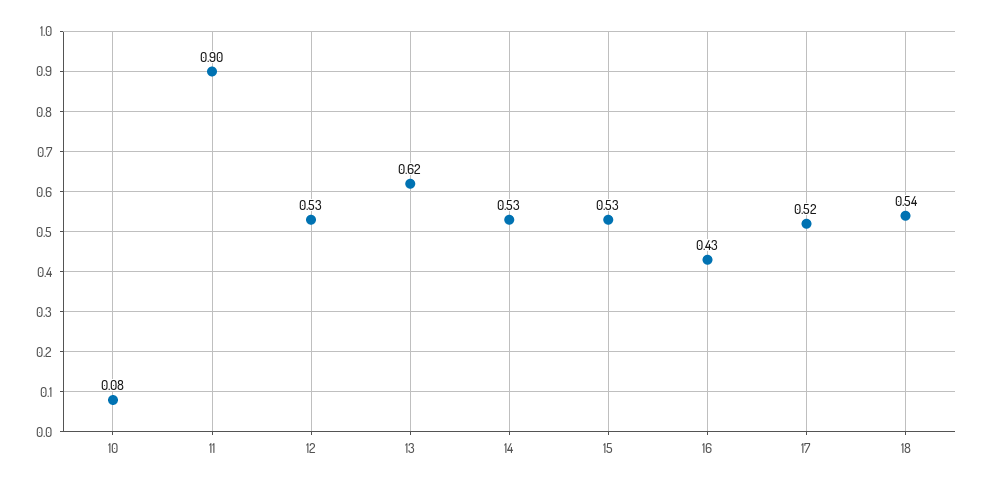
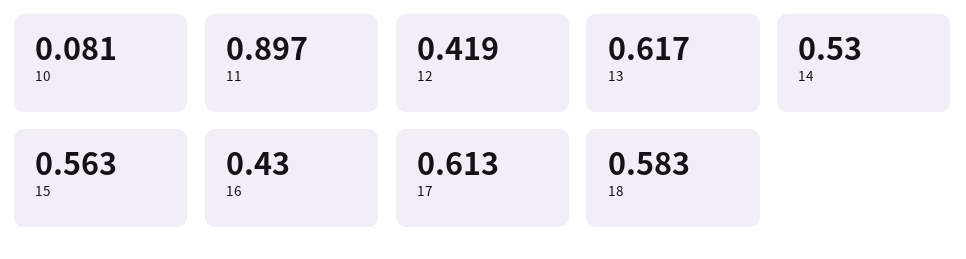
12: 0.53 -> 0.419
15: 0.53 -> 0.563
17: 0.52 -> 0.613
18: 0.54 -> 0.583

